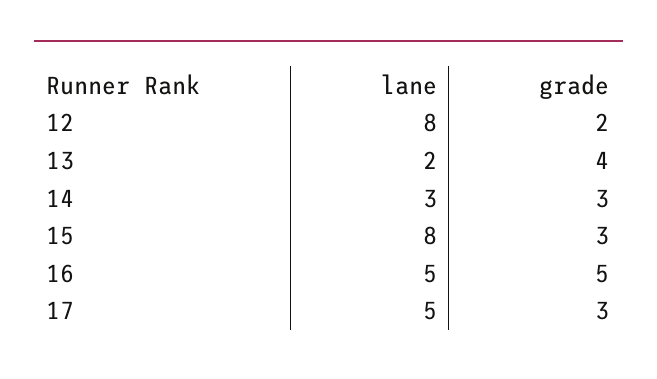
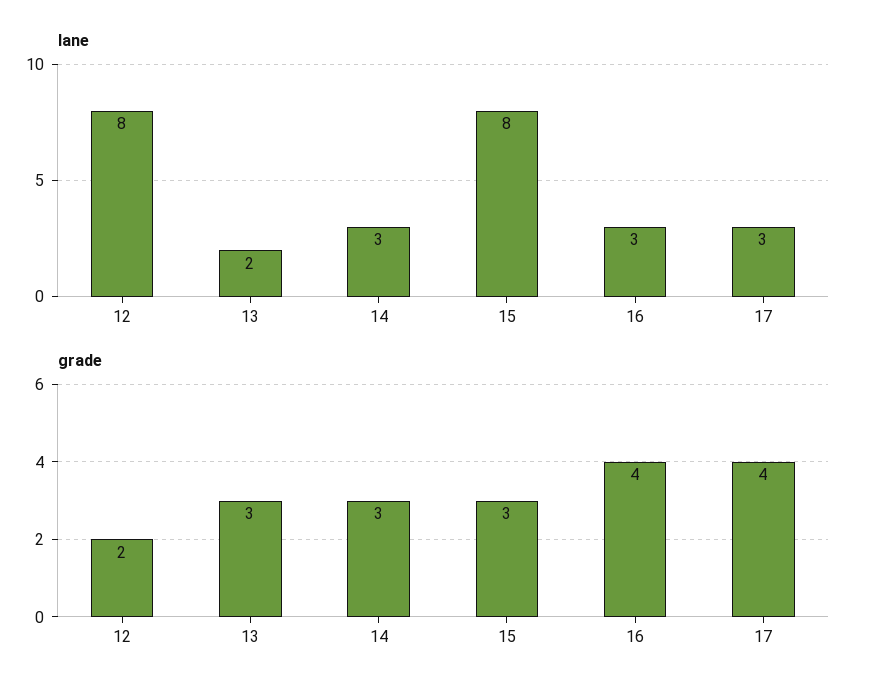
grade, 13: 4 -> 3
lane, 16: 5 -> 3
grade, 16: 5 -> 4
lane, 17: 5 -> 3
grade, 17: 3 -> 4

